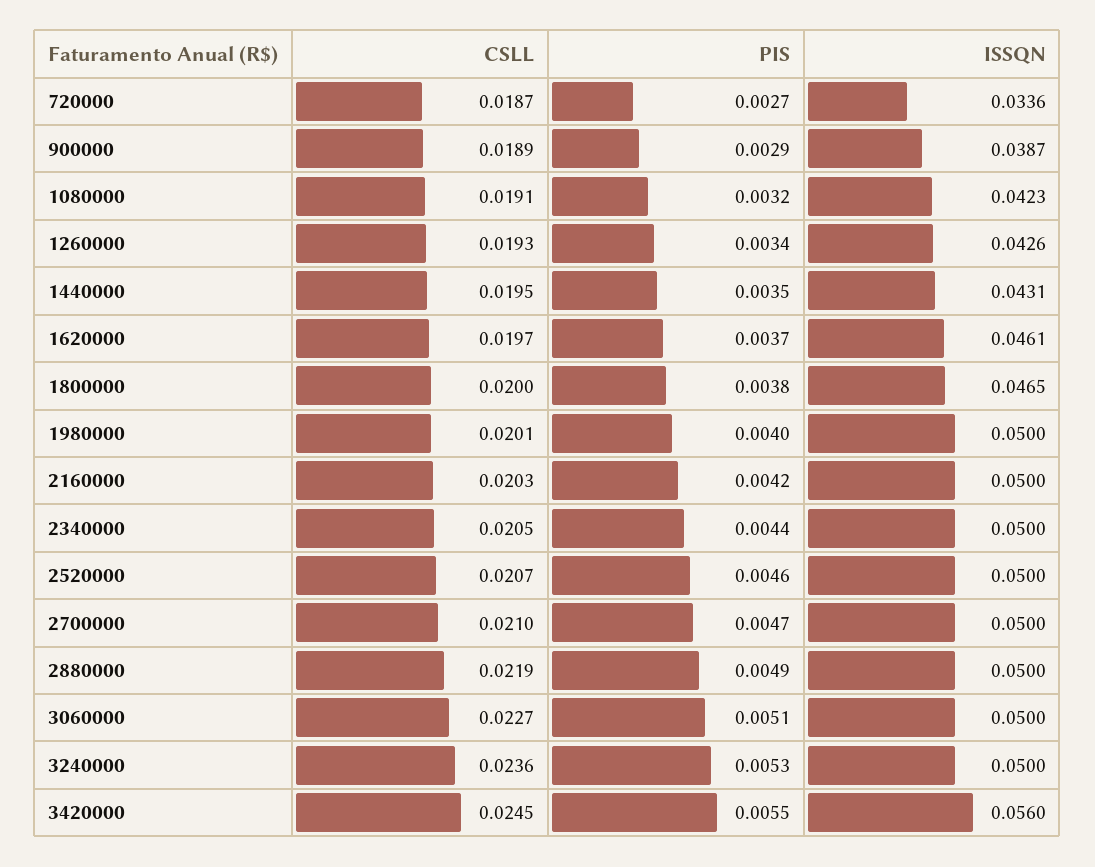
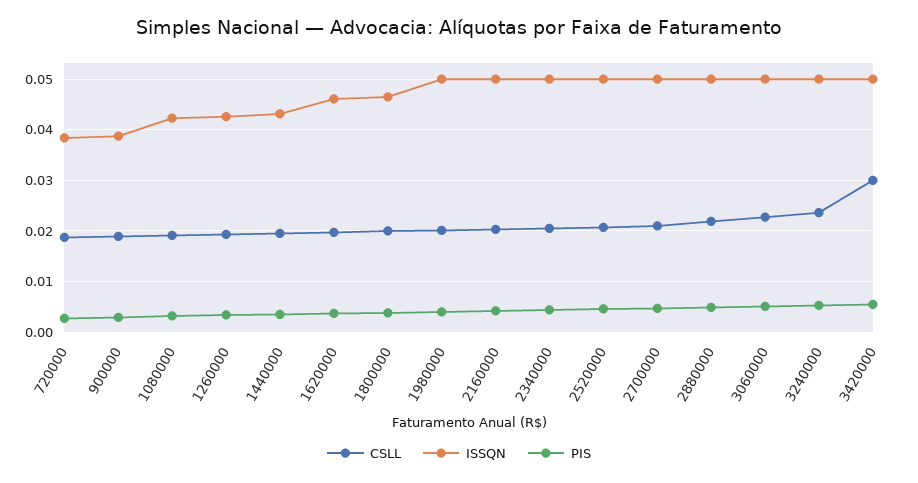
ISSQN, 720000: 0.0336 -> 0.038
CSLL, 3420000: 0.0245 -> 0.03
ISSQN, 3420000: 0.056 -> 0.05

